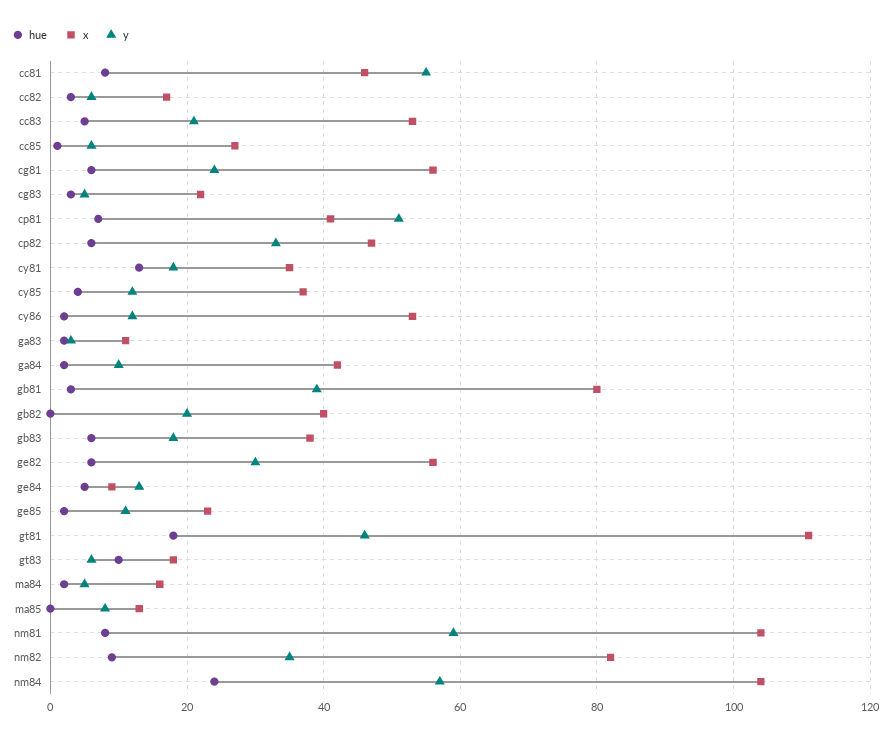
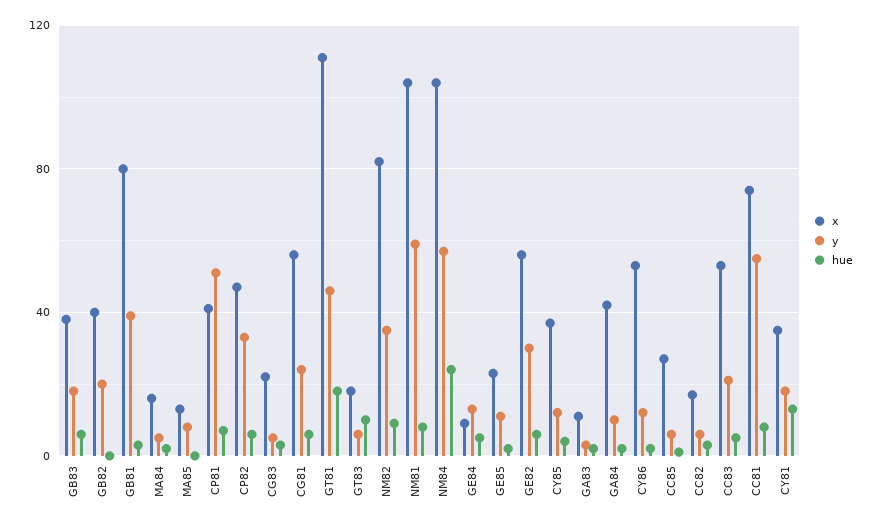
x, cc81: 45 -> 75

